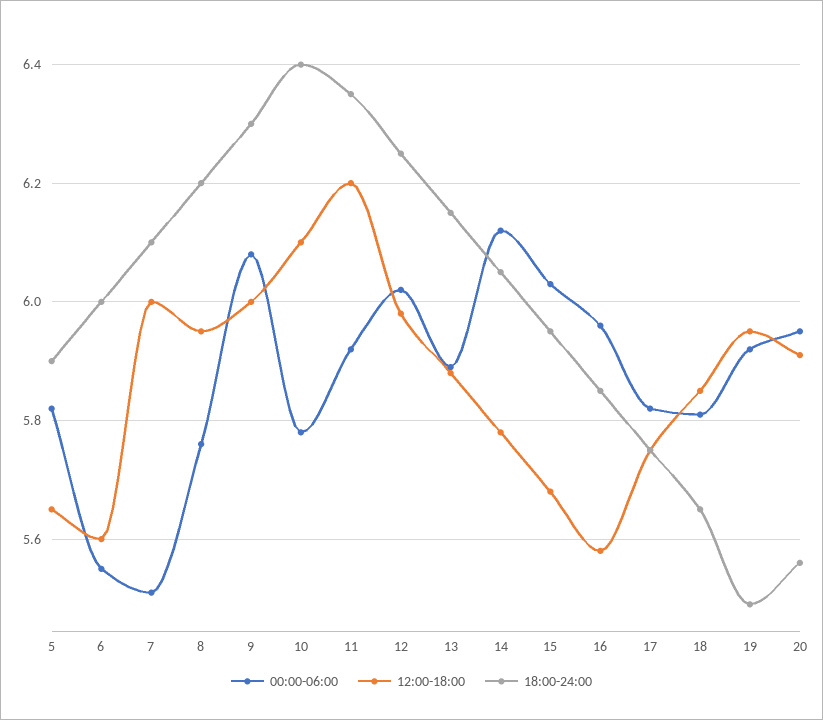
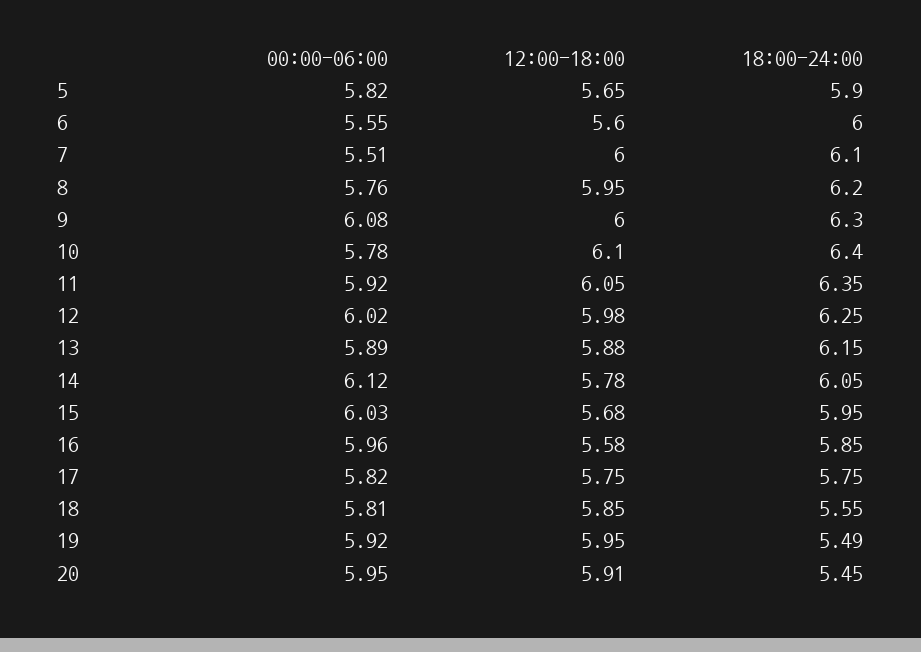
12:00-18:00, 11: 6.2 -> 6.05
18:00-24:00, 18: 5.65 -> 5.55
18:00-24:00, 20: 5.55 -> 5.45

